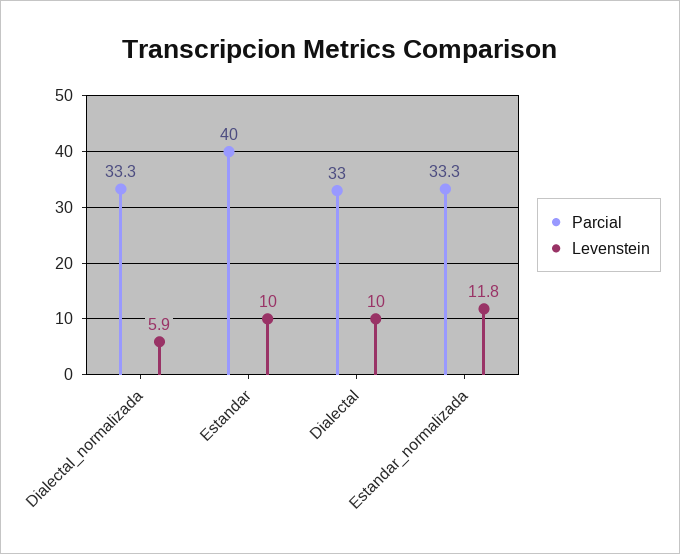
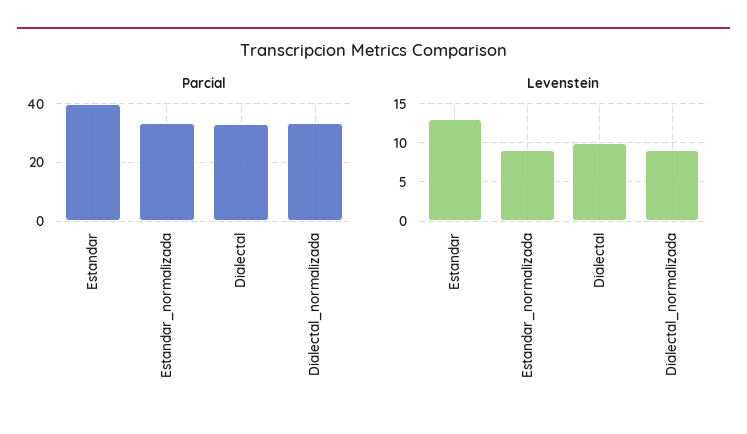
Levenstein, Dialectal_normalizada: 5.9 -> 9
Levenstein, Estandar: 10 -> 13
Levenstein, Estandar_normalizada: 11.8 -> 9

